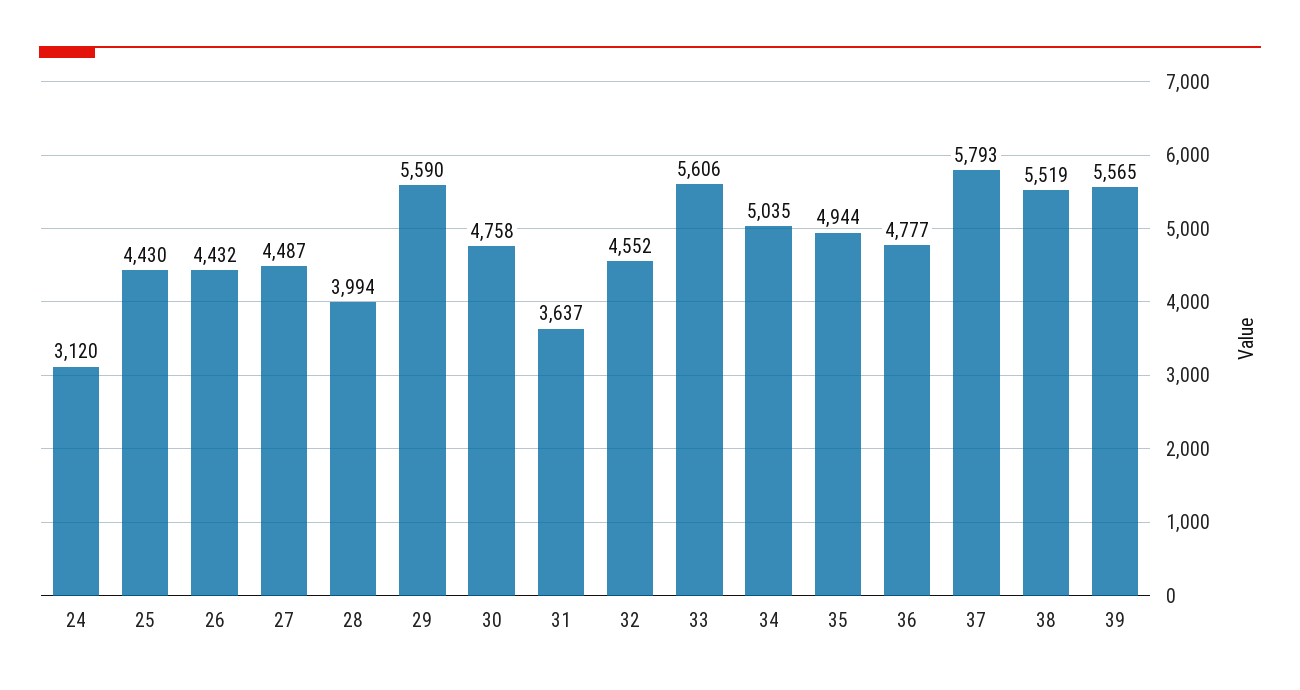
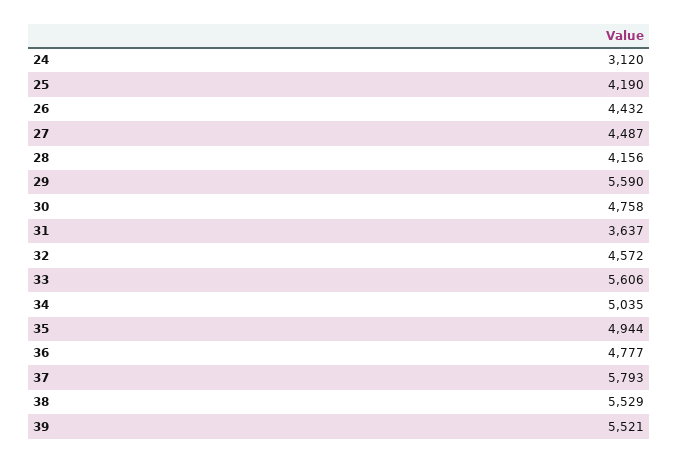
25: 4430 -> 4190
28: 3994 -> 4156
32: 4552 -> 4572
38: 5519 -> 5529
39: 5565 -> 5521

